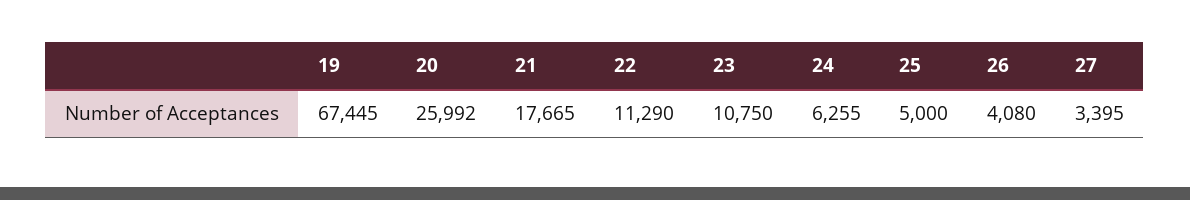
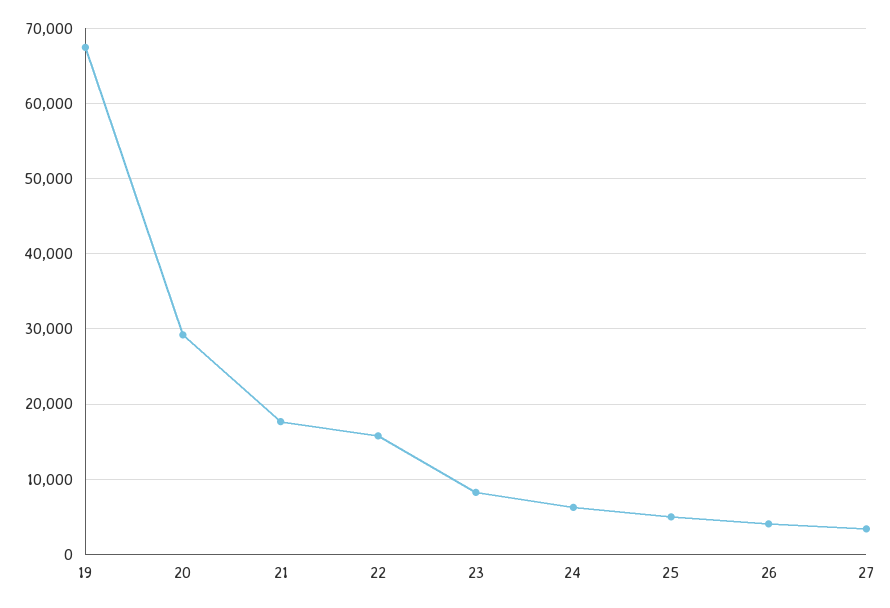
20: 25992 -> 29000
22: 11290 -> 16000
23: 10750 -> 8000

